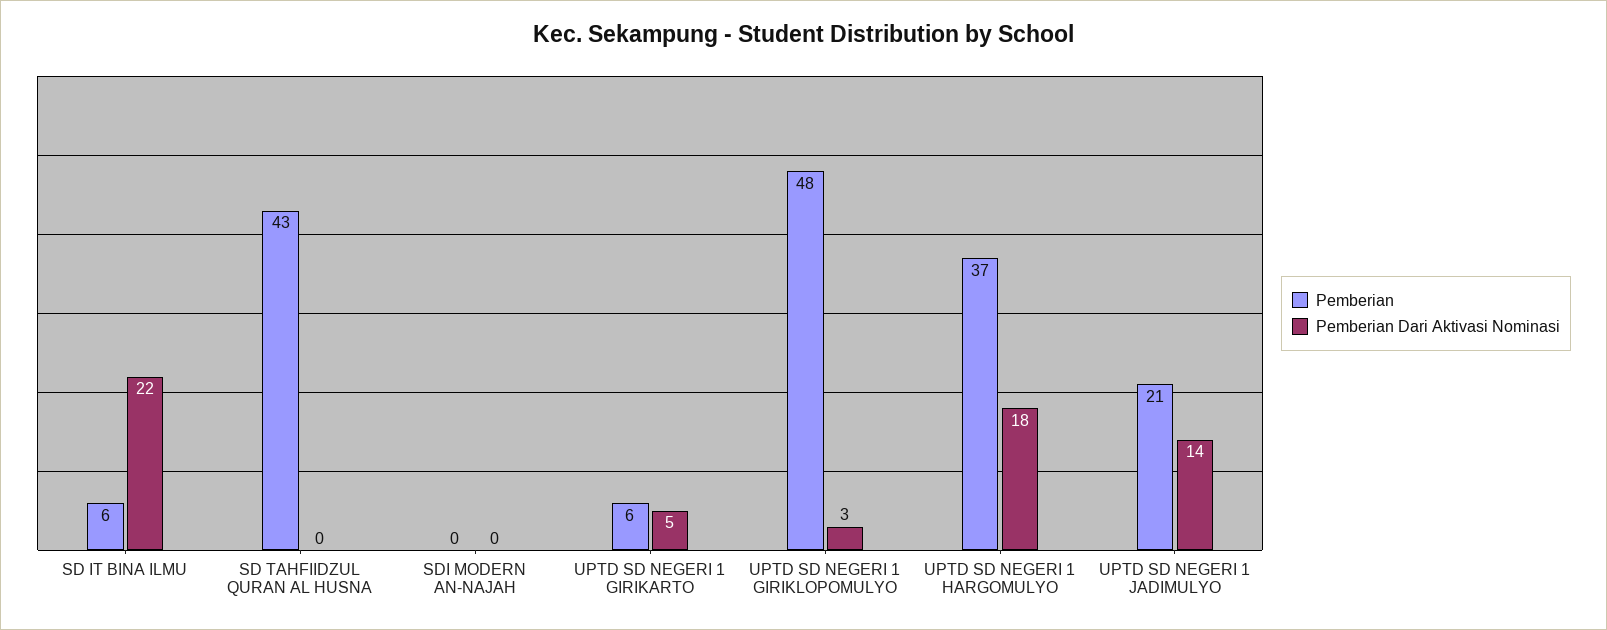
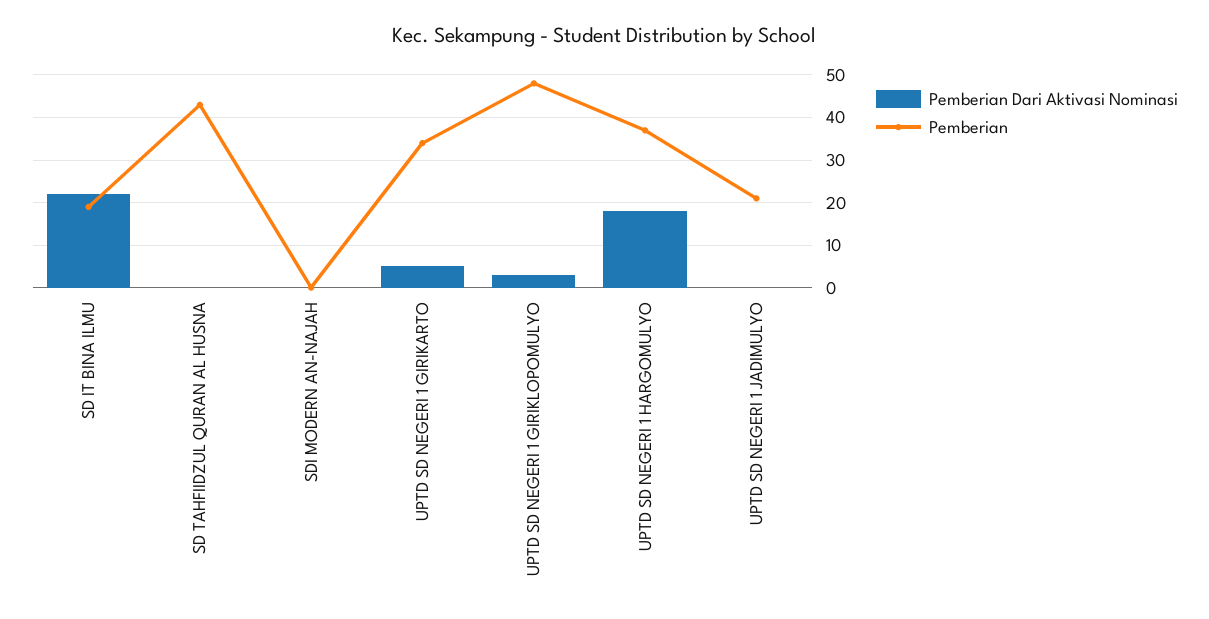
Pemberian, SD IT BINA ILMU: 6 -> 20
Pemberian, UPTD SD NEGERI 1 GIRIKARTO: 6 -> 35
Pemberian Dari Aktivasi Nominasi, UPTD SD NEGERI 1 JADIMULYO: 14 -> 0

